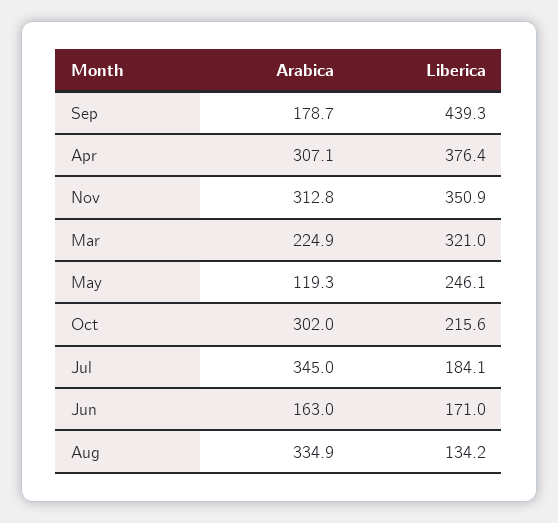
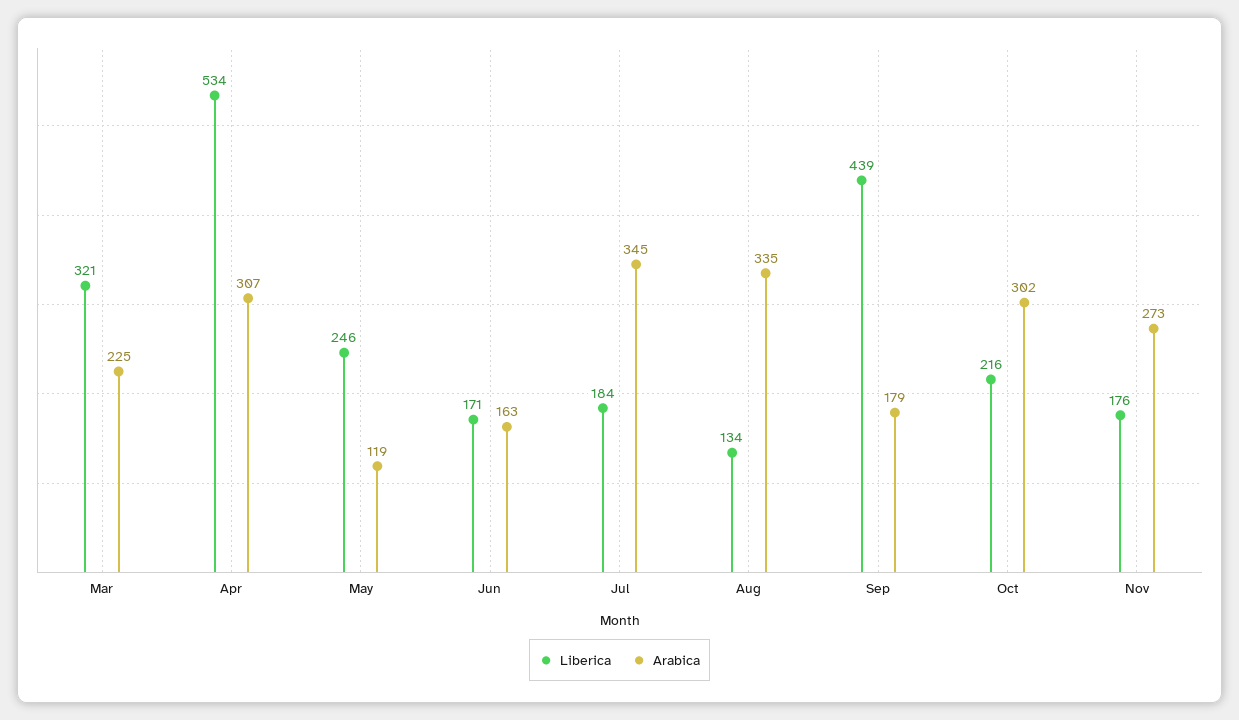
Liberica, Apr: 376.4 -> 534
Arabica, Nov: 312.8 -> 273
Liberica, Nov: 350.9 -> 176

